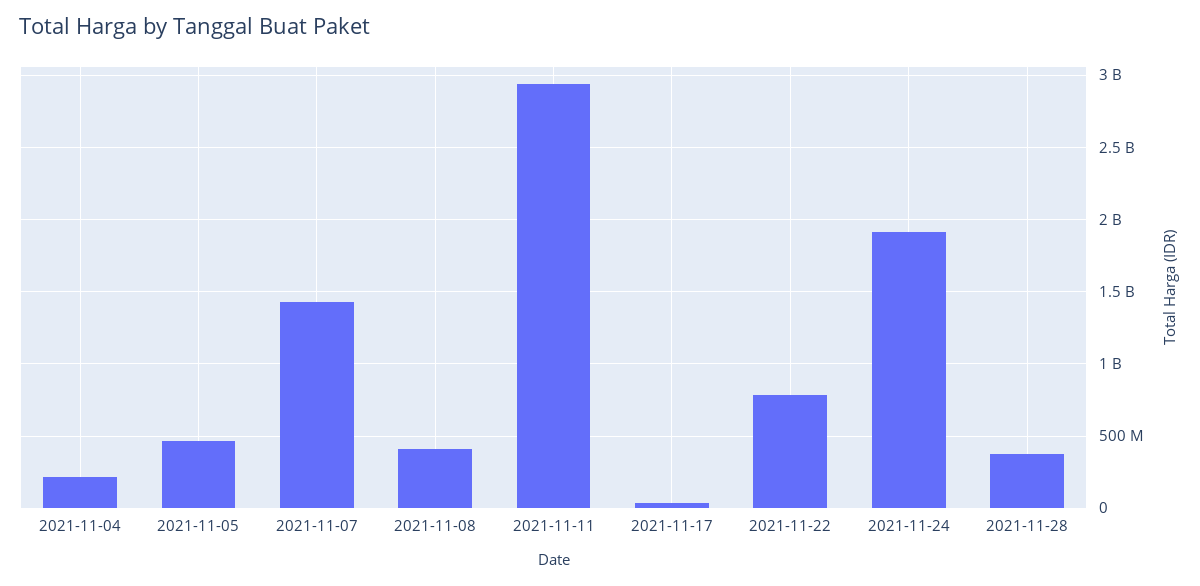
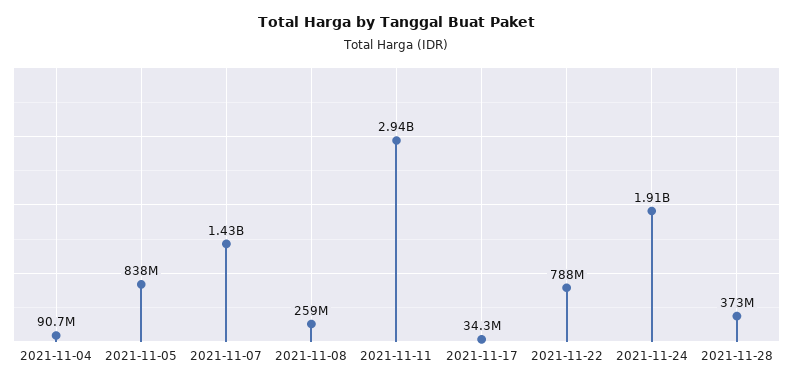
2021-11-04: 200000000 -> 90700000
2021-11-05: 450000000 -> 838000000
2021-11-08: 400000000 -> 259000000

